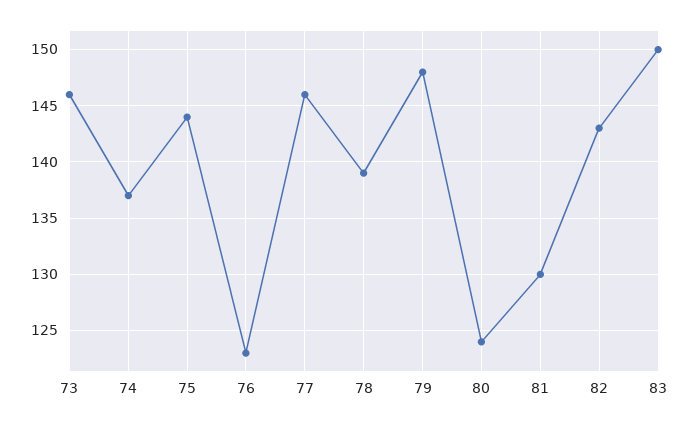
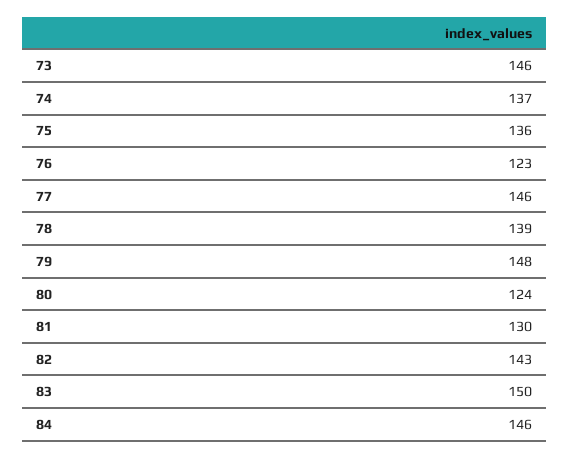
75: 144 -> 136
84: none -> 146

